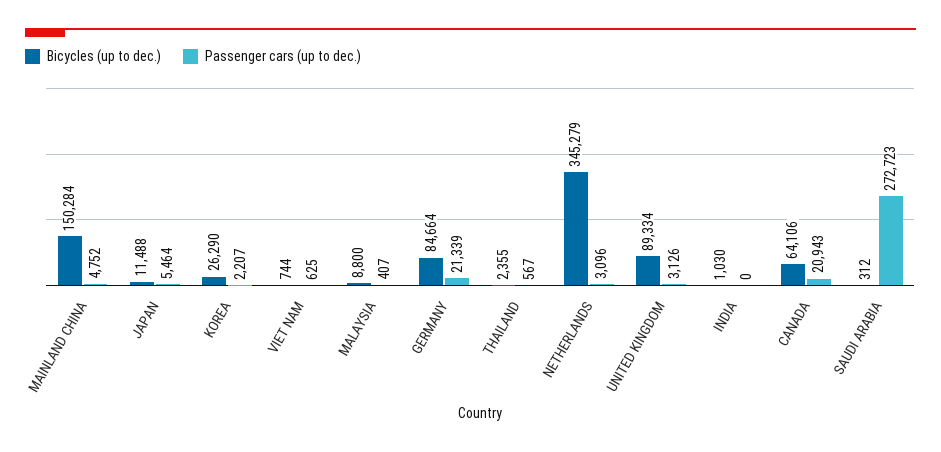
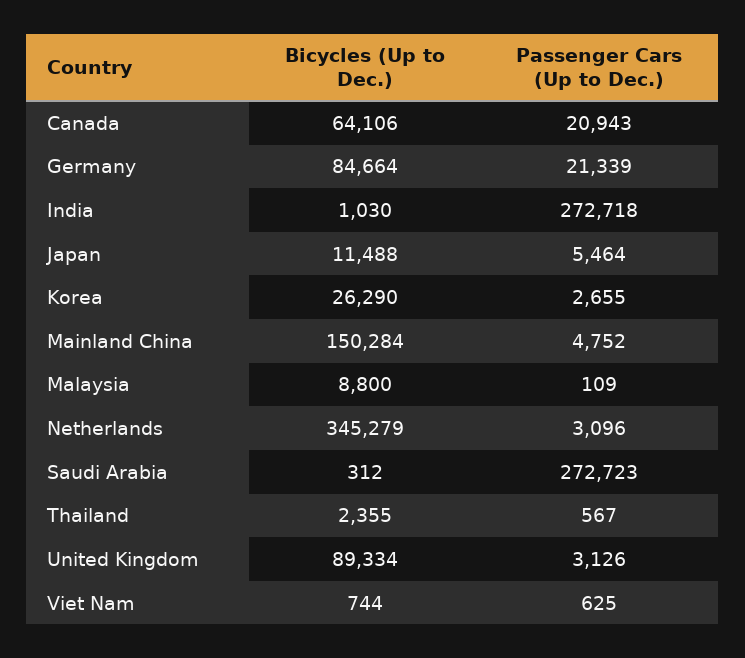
Passenger cars (up to dec.), KOREA: 2207 -> 2655
Passenger cars (up to dec.), MALAYSIA: 407 -> 109
Passenger cars (up to dec.), INDIA: 0 -> 272718

